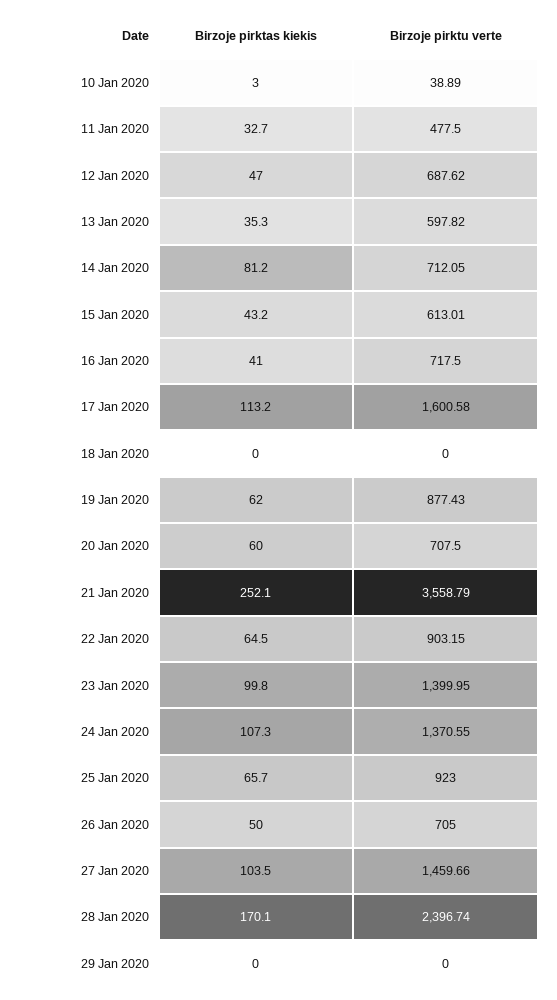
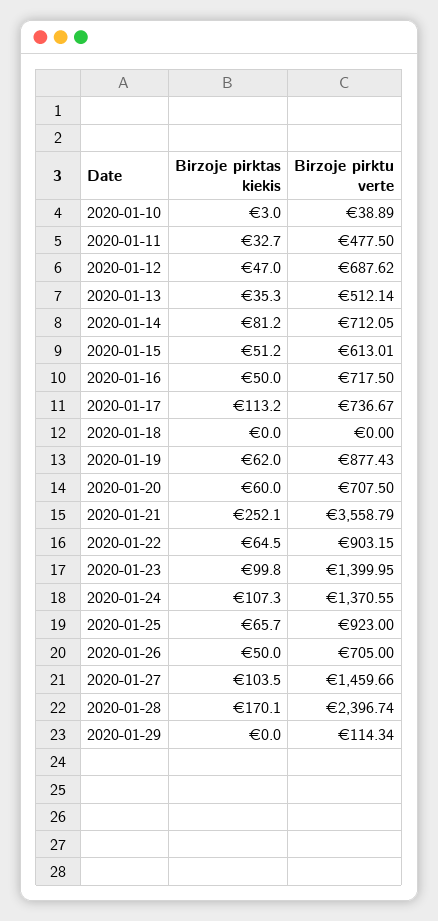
Birzoje pirktu verte, 13 Jan 2020: 597.82 -> 512.14
Birzoje pirktas kiekis, 15 Jan 2020: 43.2 -> 51.2
Birzoje pirktas kiekis, 16 Jan 2020: 41 -> 50
Birzoje pirktu verte, 17 Jan 2020: 1600.58 -> 736.67
Birzoje pirktu verte, 29 Jan 2020: 0 -> 114.34

